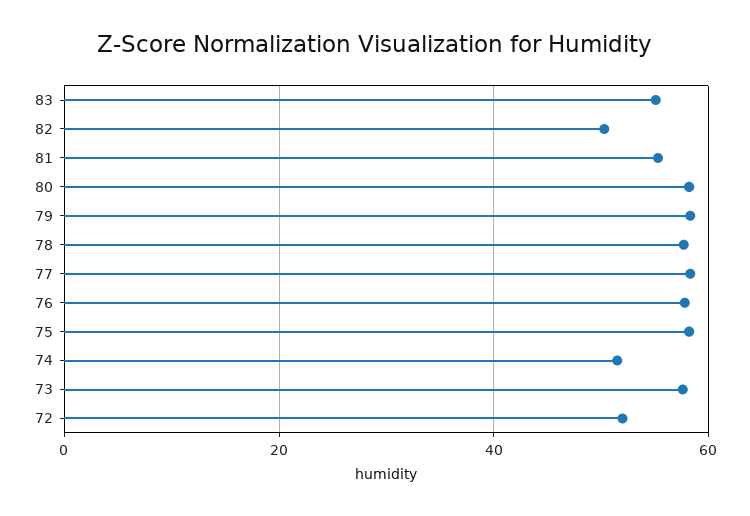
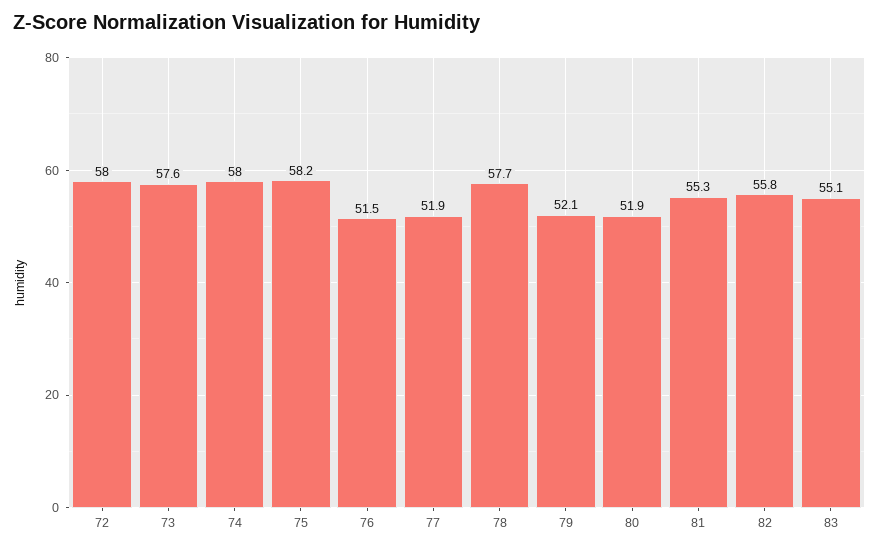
82: 50 -> 55.8
80: 58 -> 51.9
79: 58 -> 52.1
77: 58 -> 51.9
76: 58 -> 51.5
74: 52 -> 58
72: 52 -> 58

